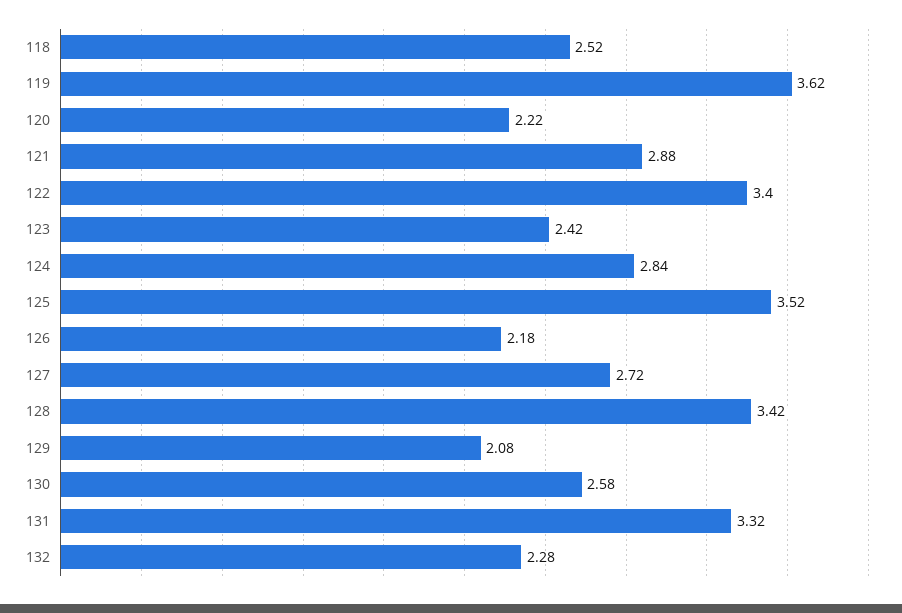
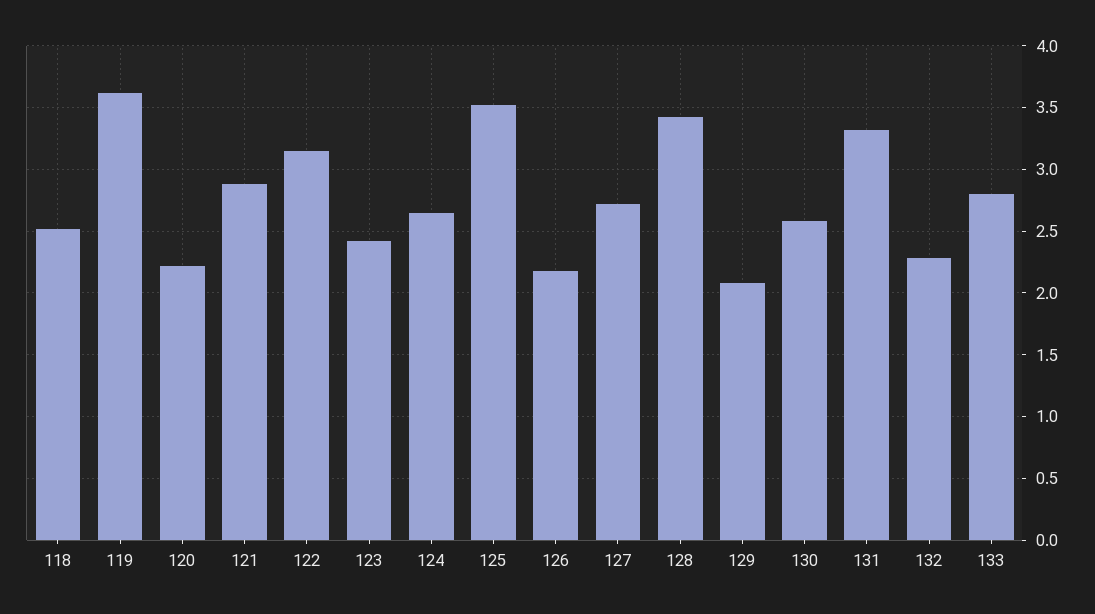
122: 3.4 -> 3.15
124: 2.84 -> 2.65
133: none -> 2.8

